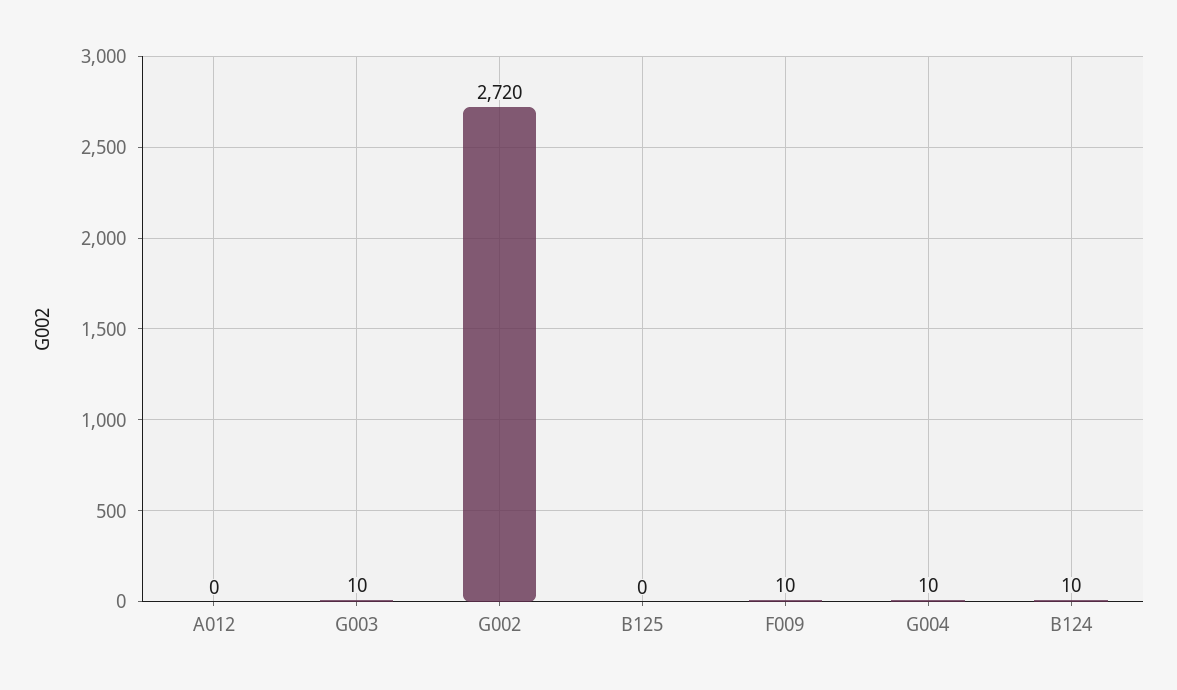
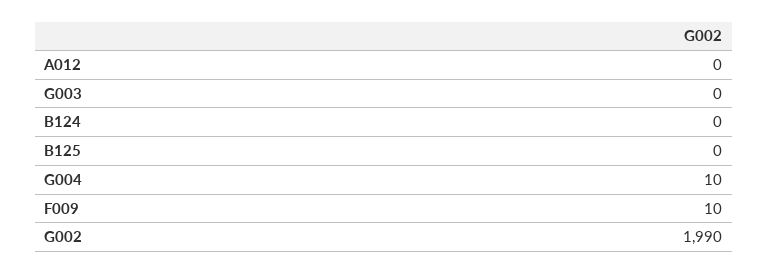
G003: 10 -> 0
G002: 2720 -> 1990
B124: 10 -> 0

